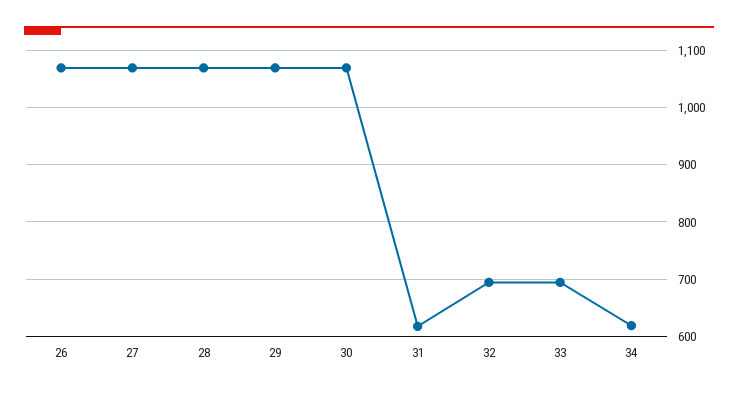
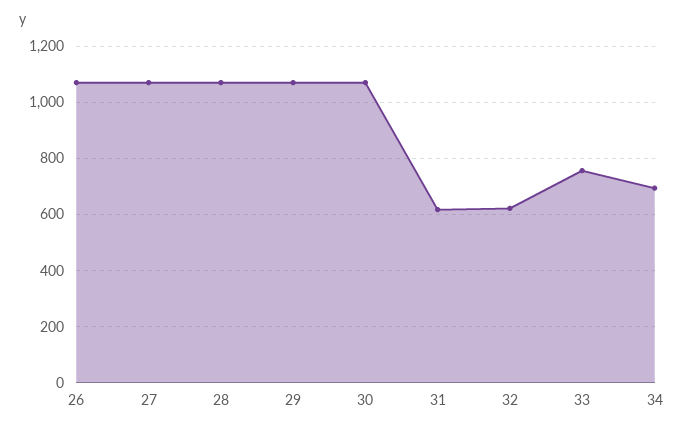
32: 700 -> 625
33: 700 -> 750
34: 620 -> 700

